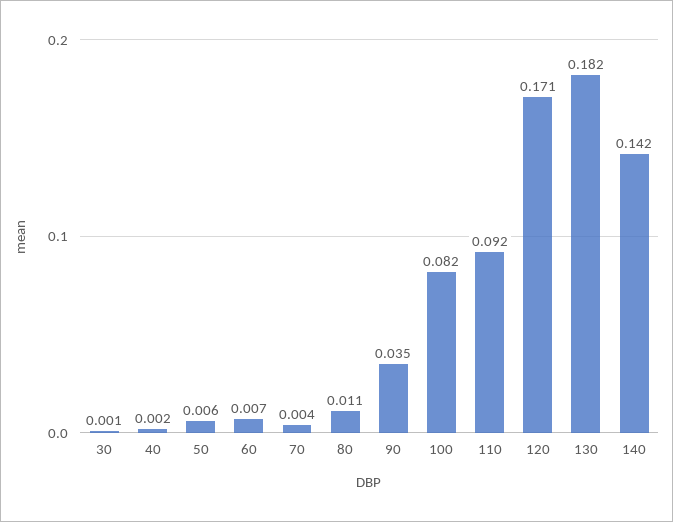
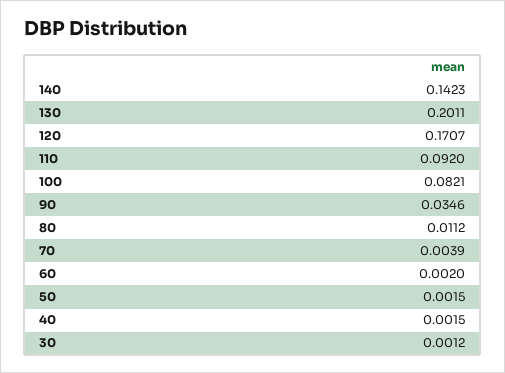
50: 0.006 -> 0.0015
60: 0.007 -> 0.002
130: 0.182 -> 0.2011

